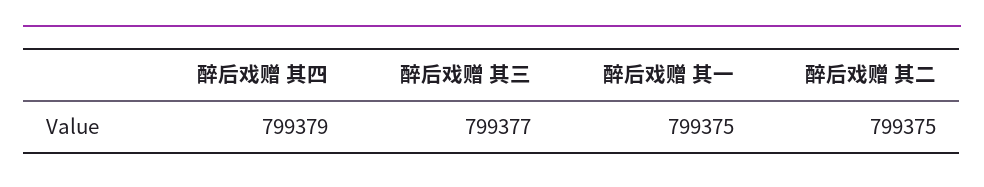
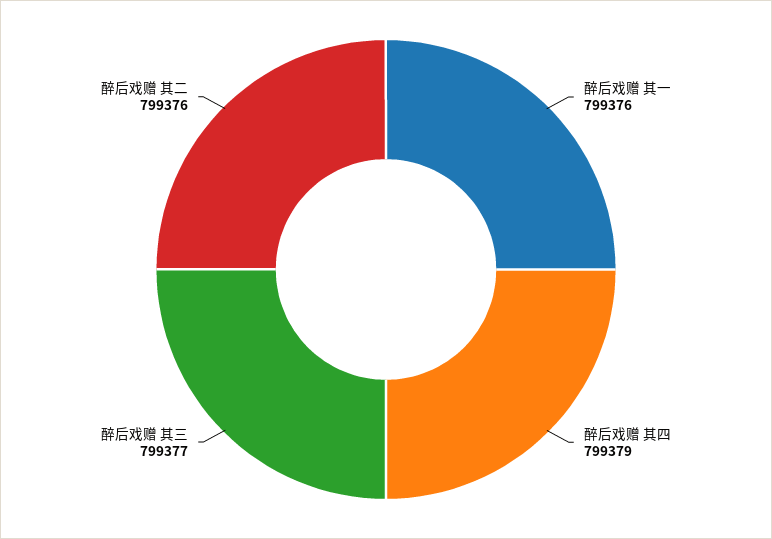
醉后戏赠 其一: 799375 -> 799376
醉后戏赠 其二: 799375 -> 799376

